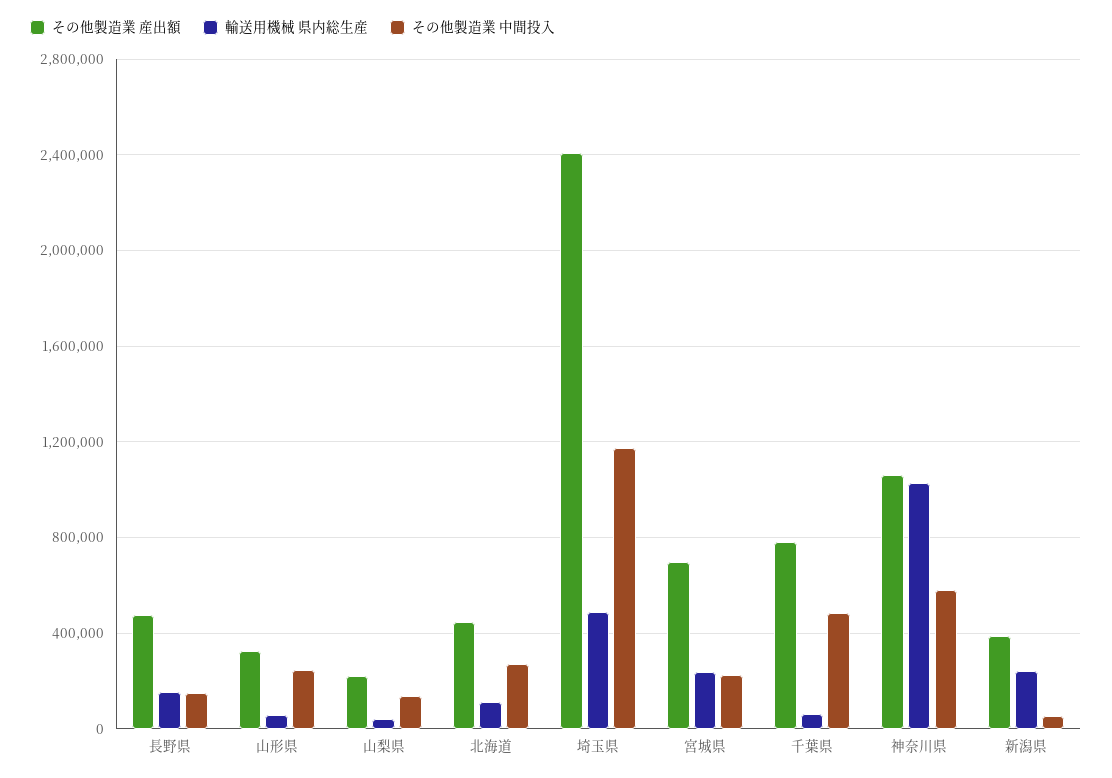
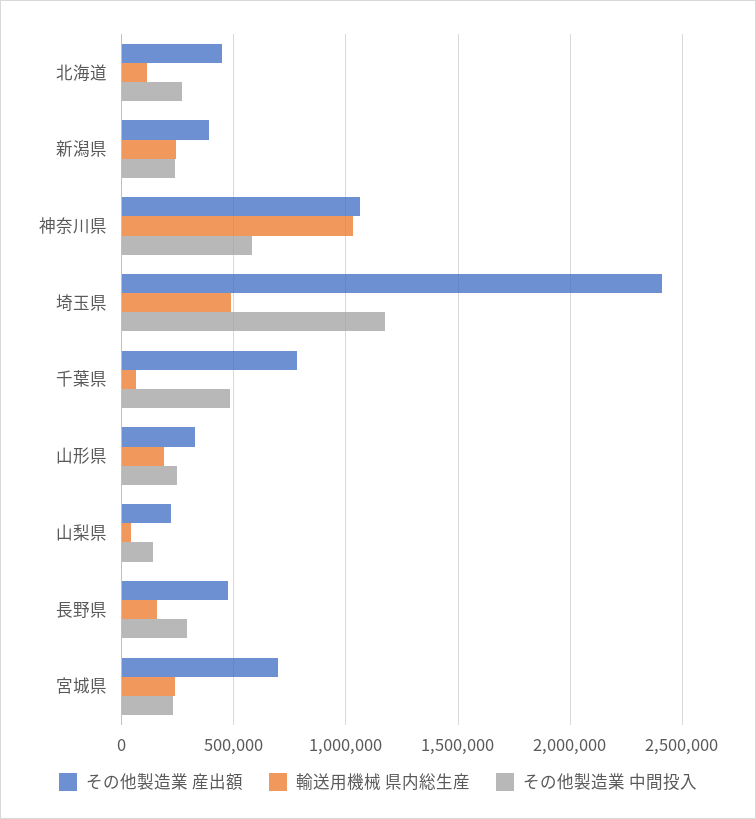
その他製造業 中間投入, 長野県: 150000 -> 300000
輸送用機械 県内総生産, 山形県: 50000 -> 200000
その他製造業 中間投入, 新潟県: 50000 -> 250000

